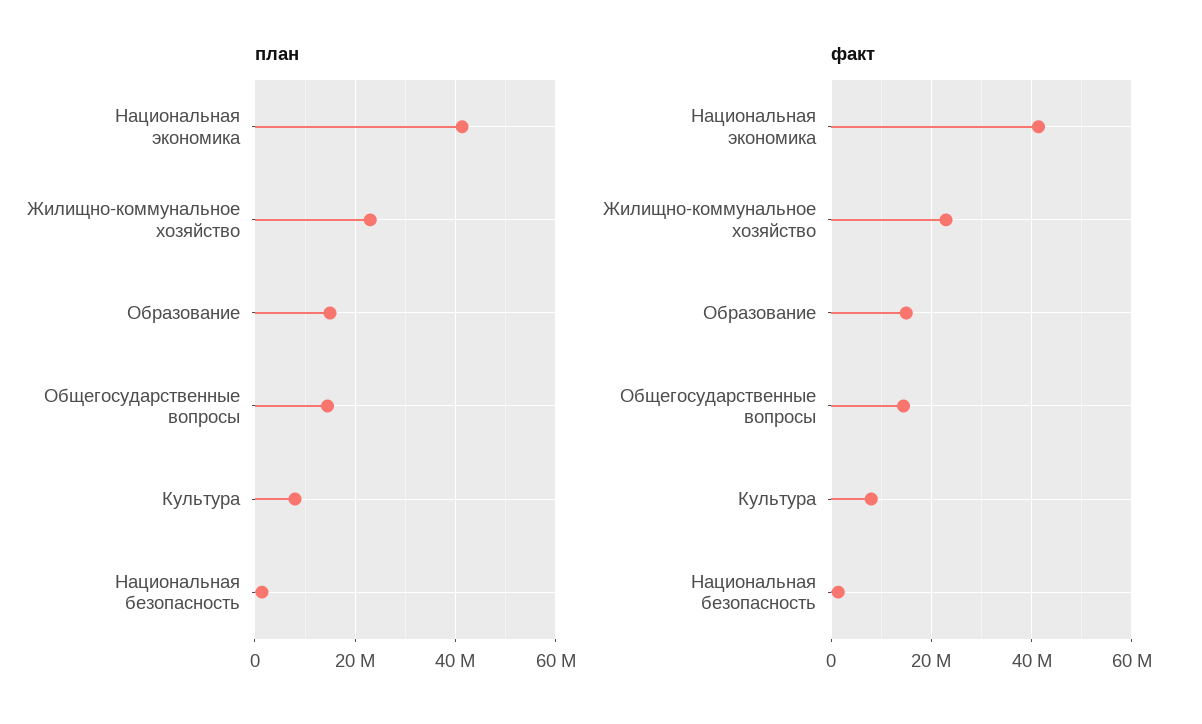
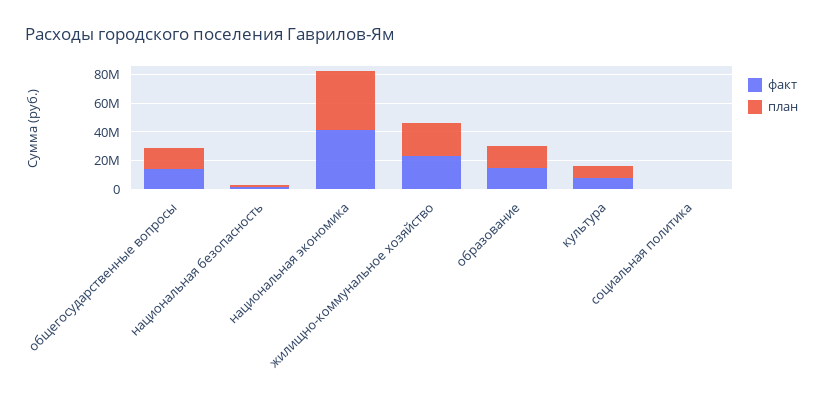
факт, социальная политика: none -> 0
план, социальная политика: none -> 0

